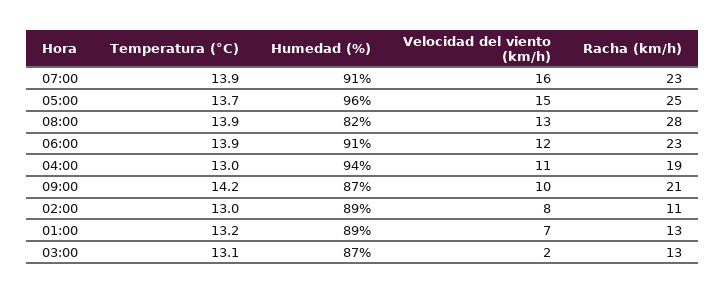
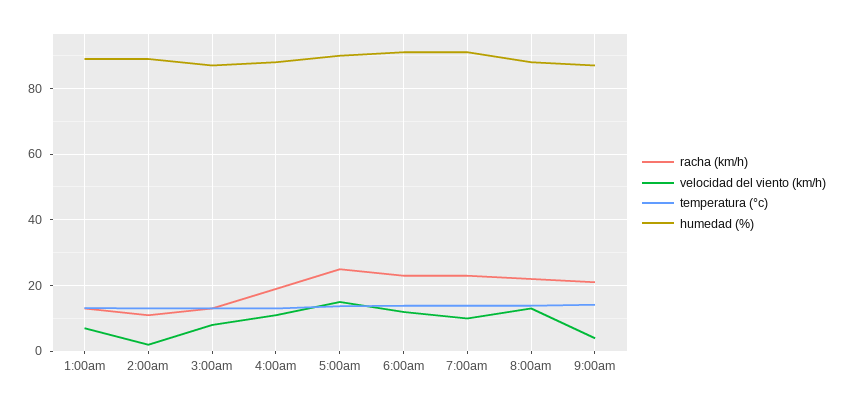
Velocidad del viento (km/h), 07:00: 16 -> 10
Humedad (%), 05:00: 96 -> 90
Humedad (%), 08:00: 82 -> 88
Racha (km/h), 08:00: 28 -> 22
Humedad (%), 04:00: 94 -> 88
Velocidad del viento (km/h), 09:00: 10 -> 4
Velocidad del viento (km/h), 02:00: 8 -> 2
Velocidad del viento (km/h), 03:00: 2 -> 8

